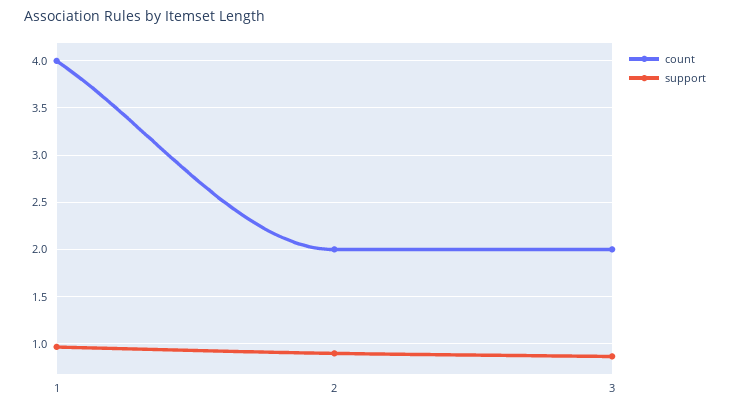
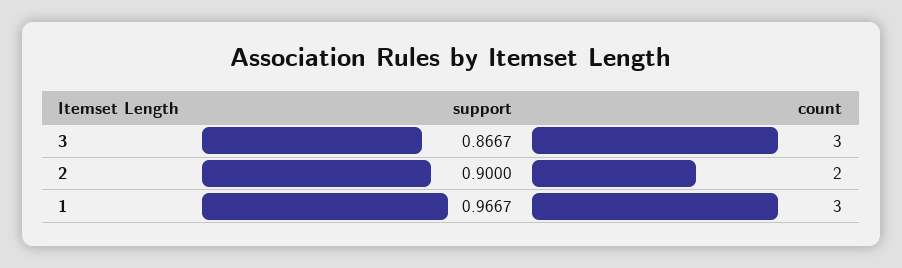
count, 1: 4 -> 3
count, 3: 2 -> 3

